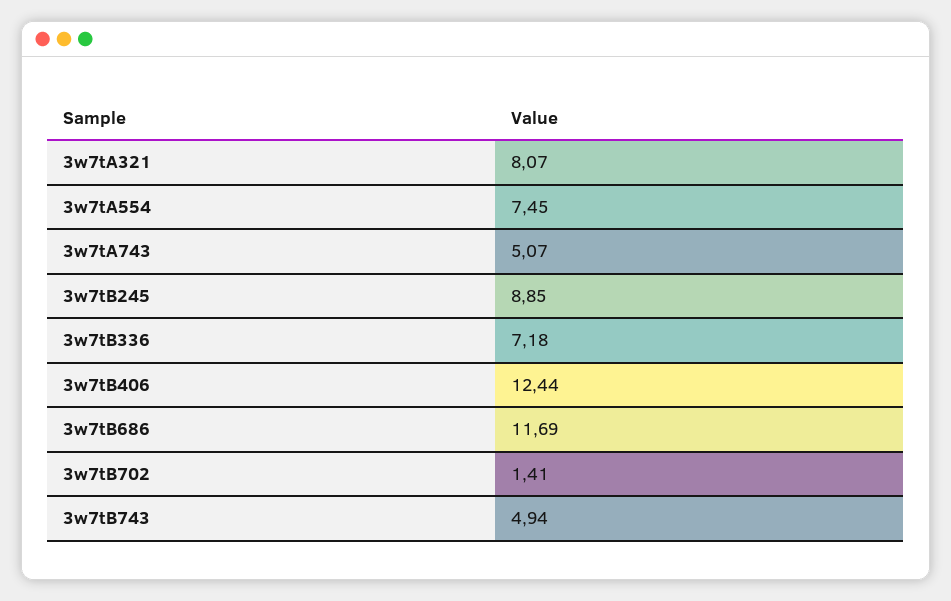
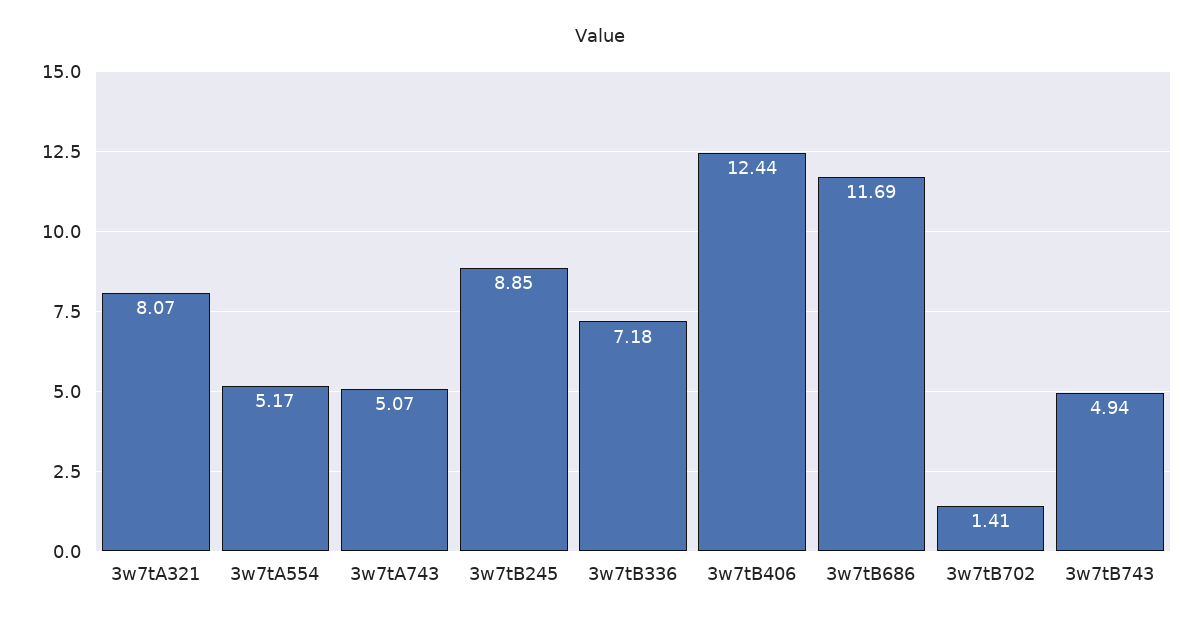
3w7tA554: 7.45 -> 5.17

